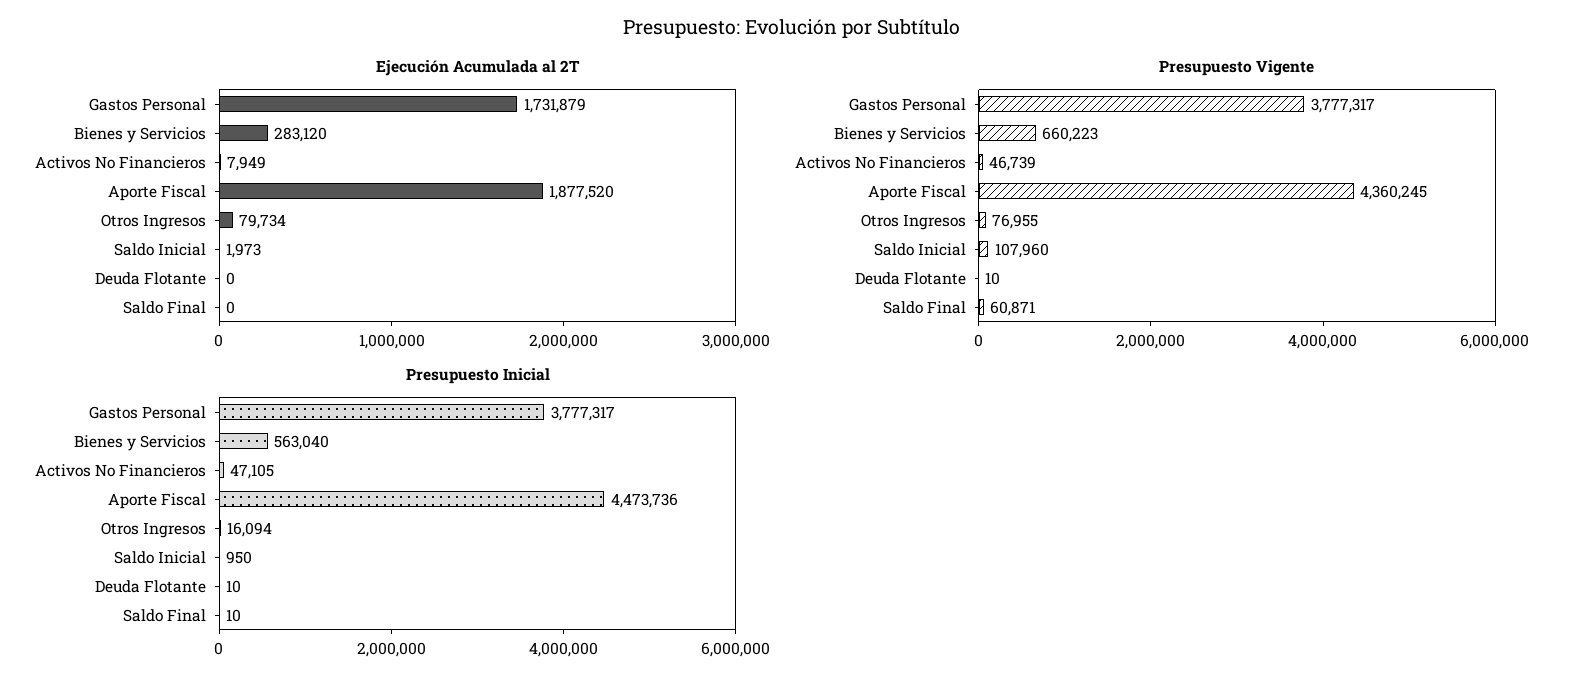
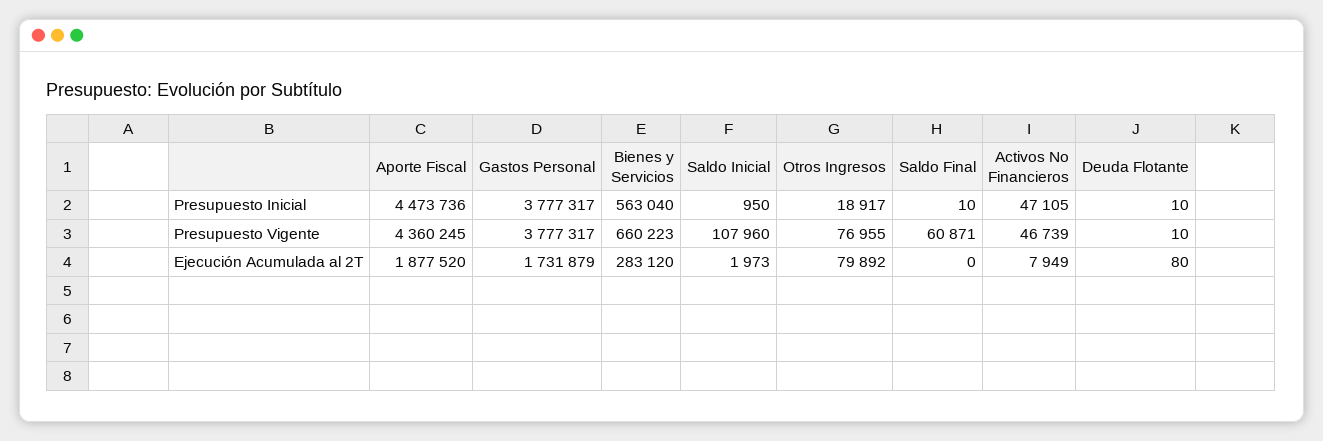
Ejecución Acumulada al 2T, Otros Ingresos: 79734 -> 79892
Ejecución Acumulada al 2T, Deuda Flotante: 0 -> 80
Presupuesto Inicial, Otros Ingresos: 16094 -> 18917

